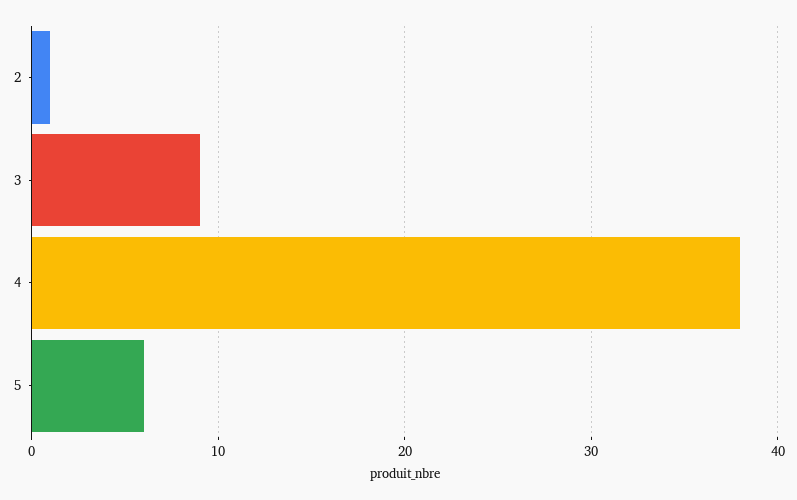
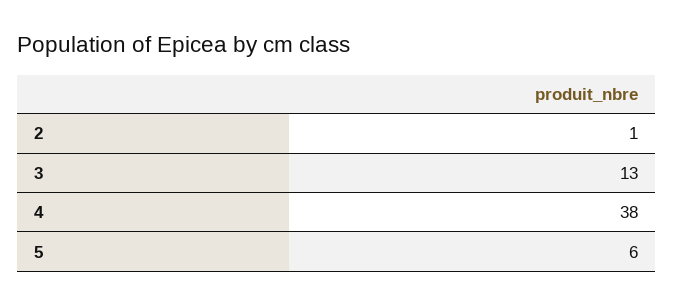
3: 9 -> 13

